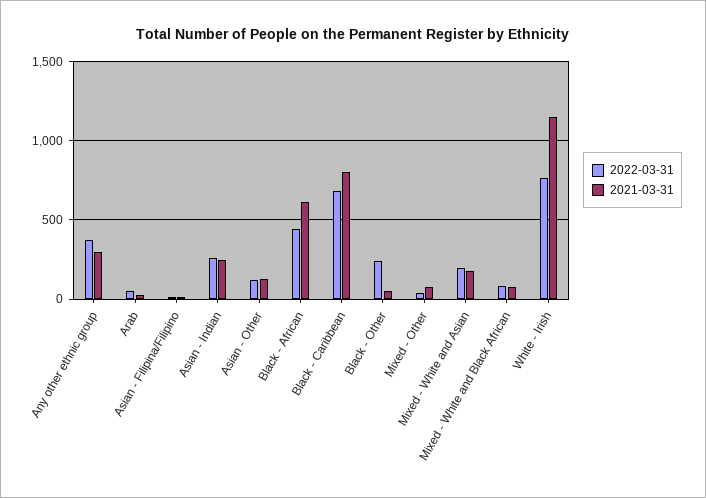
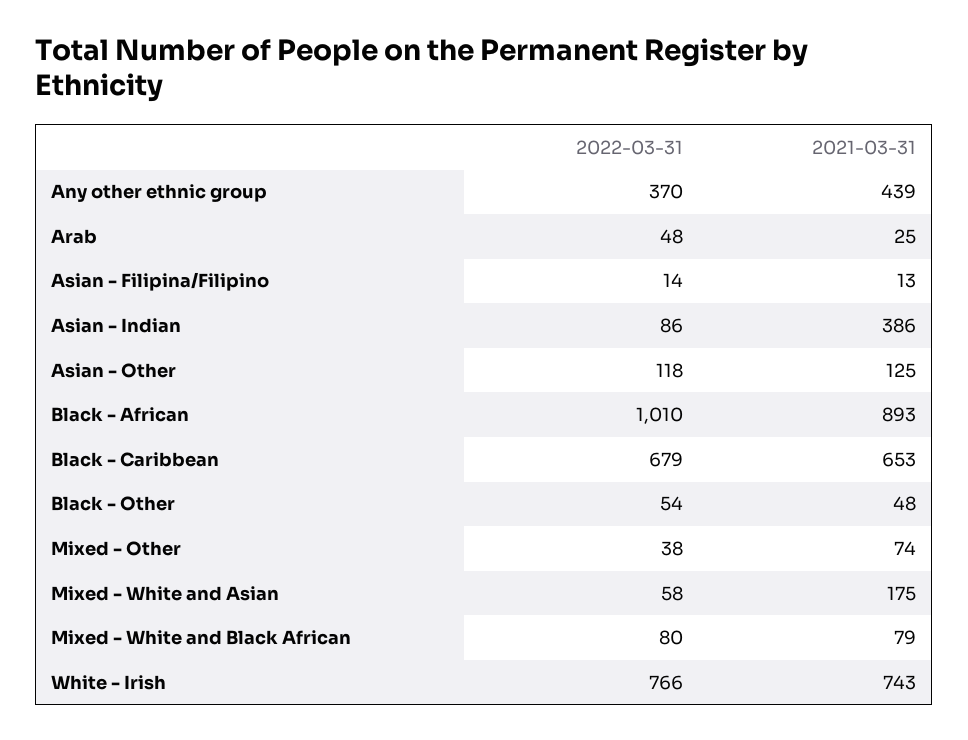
2021-03-31, Any other ethnic group: 300 -> 439
2022-03-31, Asian - Indian: 250 -> 86
2021-03-31, Asian - Indian: 250 -> 386
2022-03-31, Black - African: 450 -> 1010
2021-03-31, Black - African: 600 -> 893
2021-03-31, Black - Caribbean: 800 -> 653
2022-03-31, Black - Other: 250 -> 54
2022-03-31, Mixed - White and Asian: 200 -> 58
2021-03-31, White - Irish: 1150 -> 743

